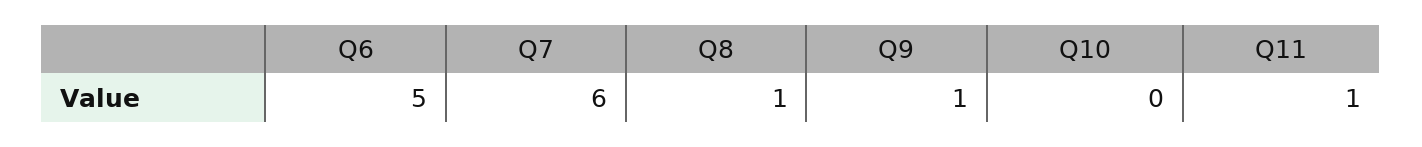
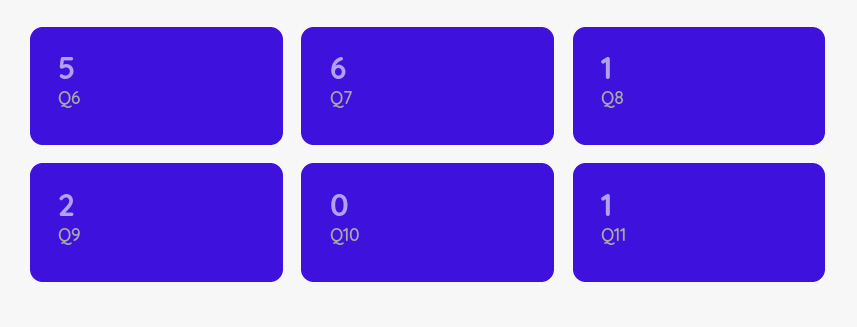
Q9: 1 -> 2

